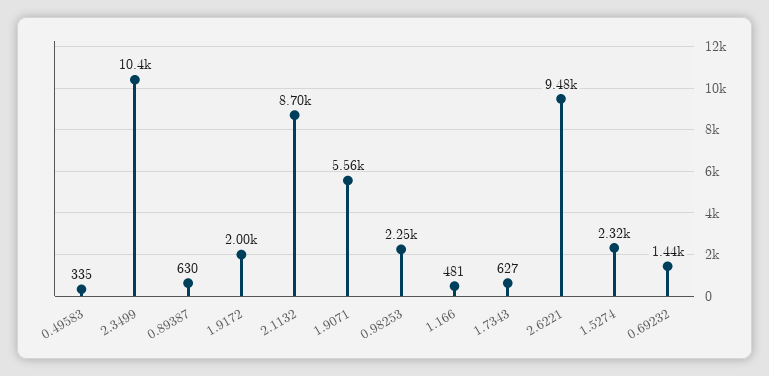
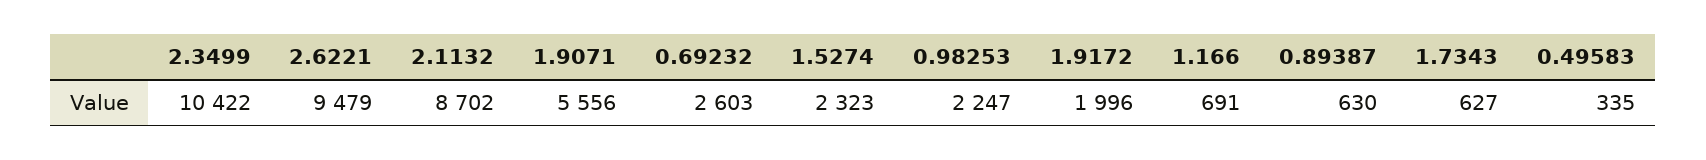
1.166: 481 -> 691
0.69232: 1440 -> 2603

